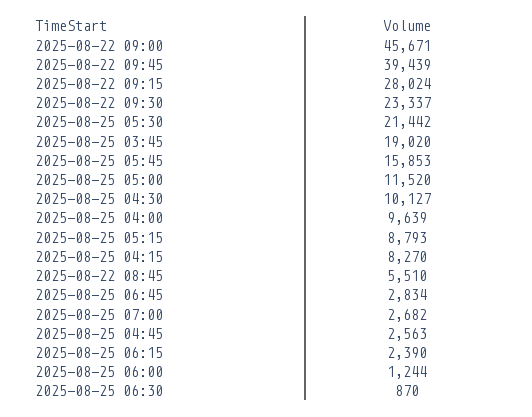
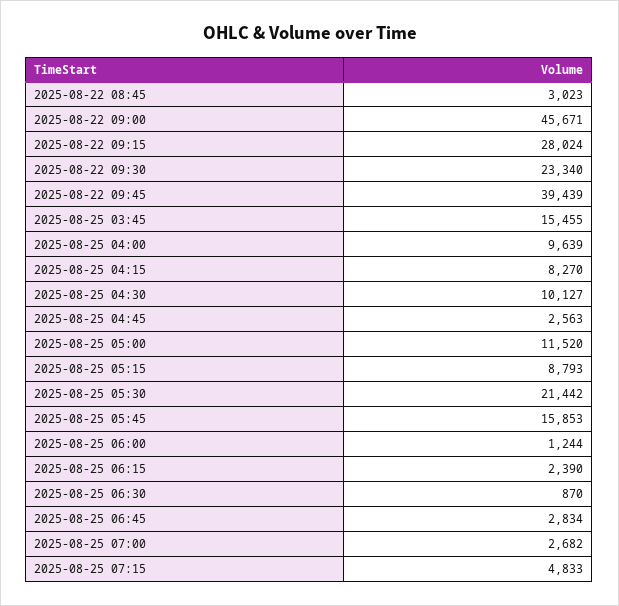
2025-08-22 09:30: 23337 -> 23340
2025-08-25 03:45: 19020 -> 15455
2025-08-22 08:45: 5510 -> 3023
2025-08-25 07:15: none -> 4833

